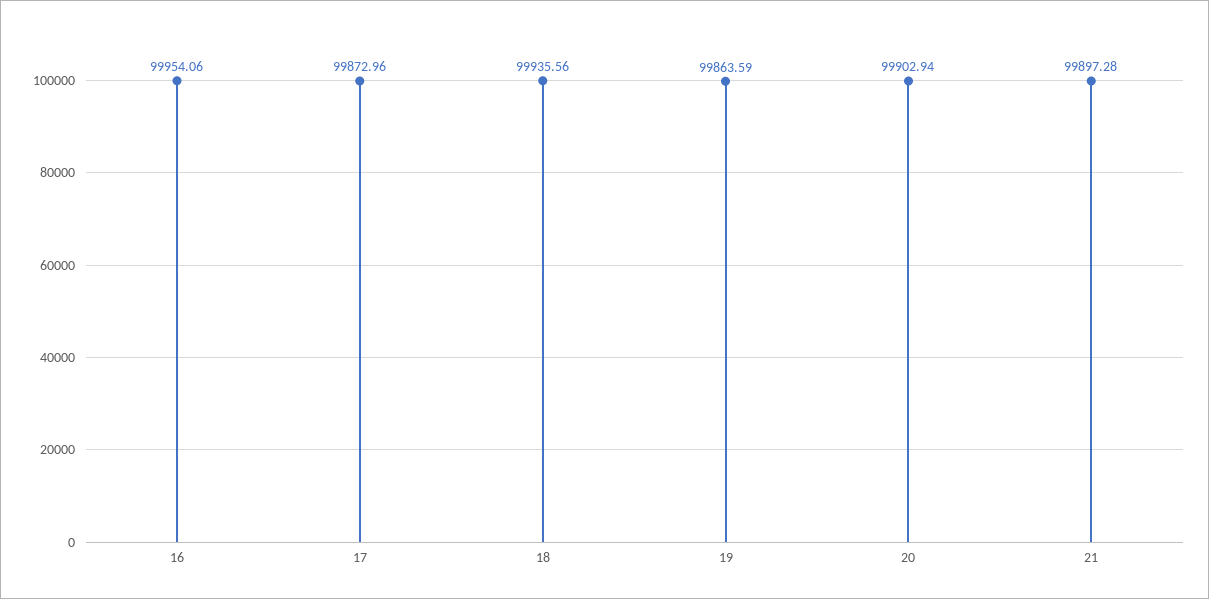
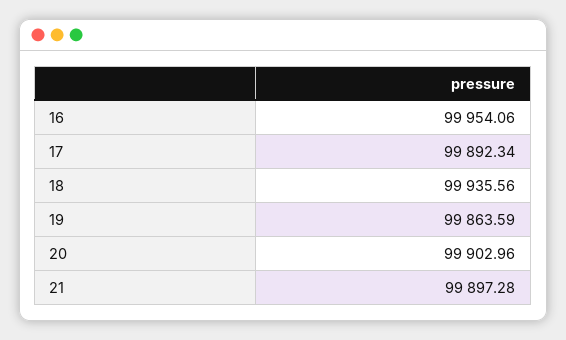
17: 99872.96 -> 99892.34
20: 99902.94 -> 99902.96

